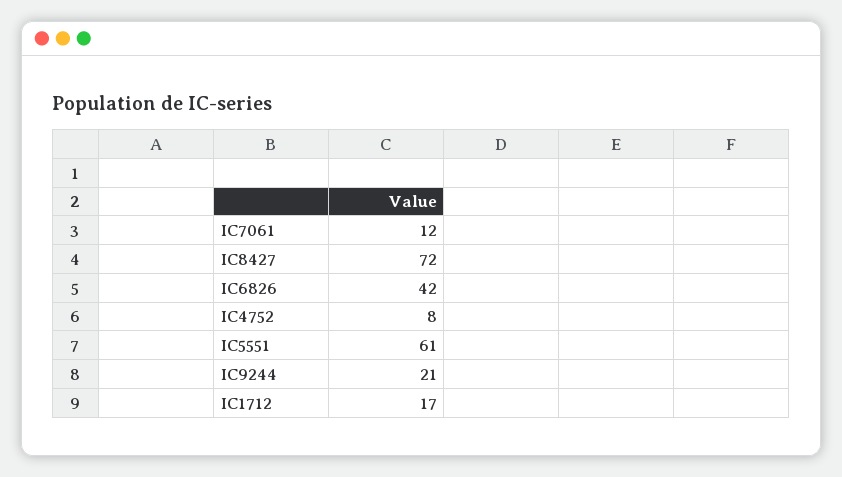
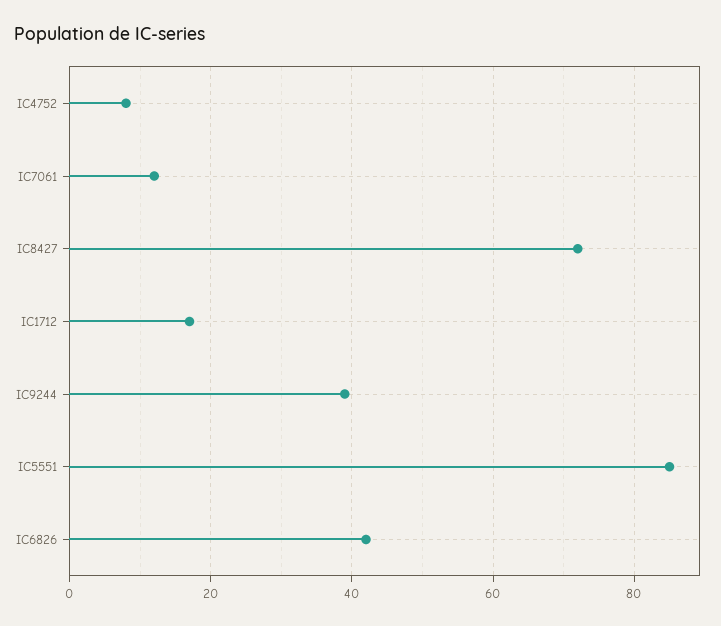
IC5551: 61 -> 85
IC9244: 21 -> 40

